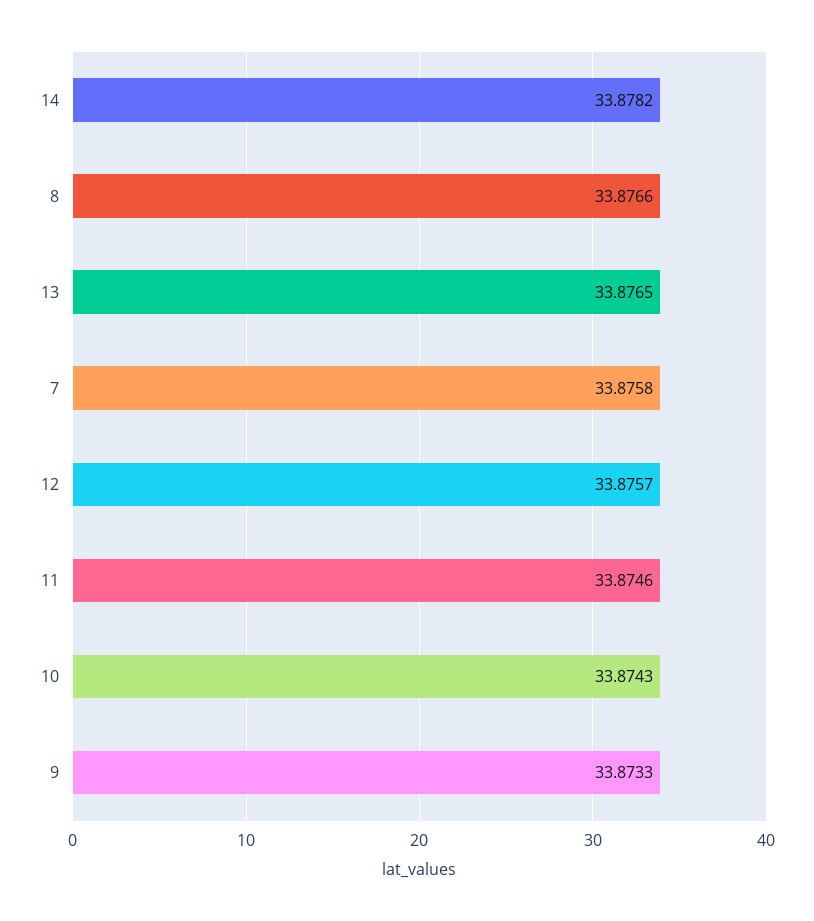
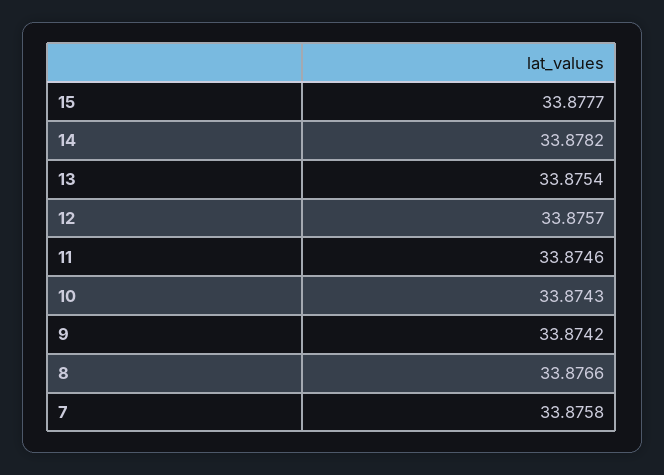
13: 33.8765 -> 33.8754
9: 33.8733 -> 33.8742
15: none -> 33.8777

